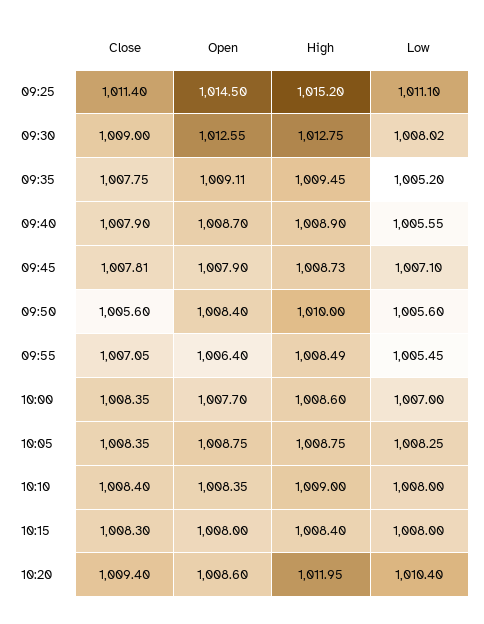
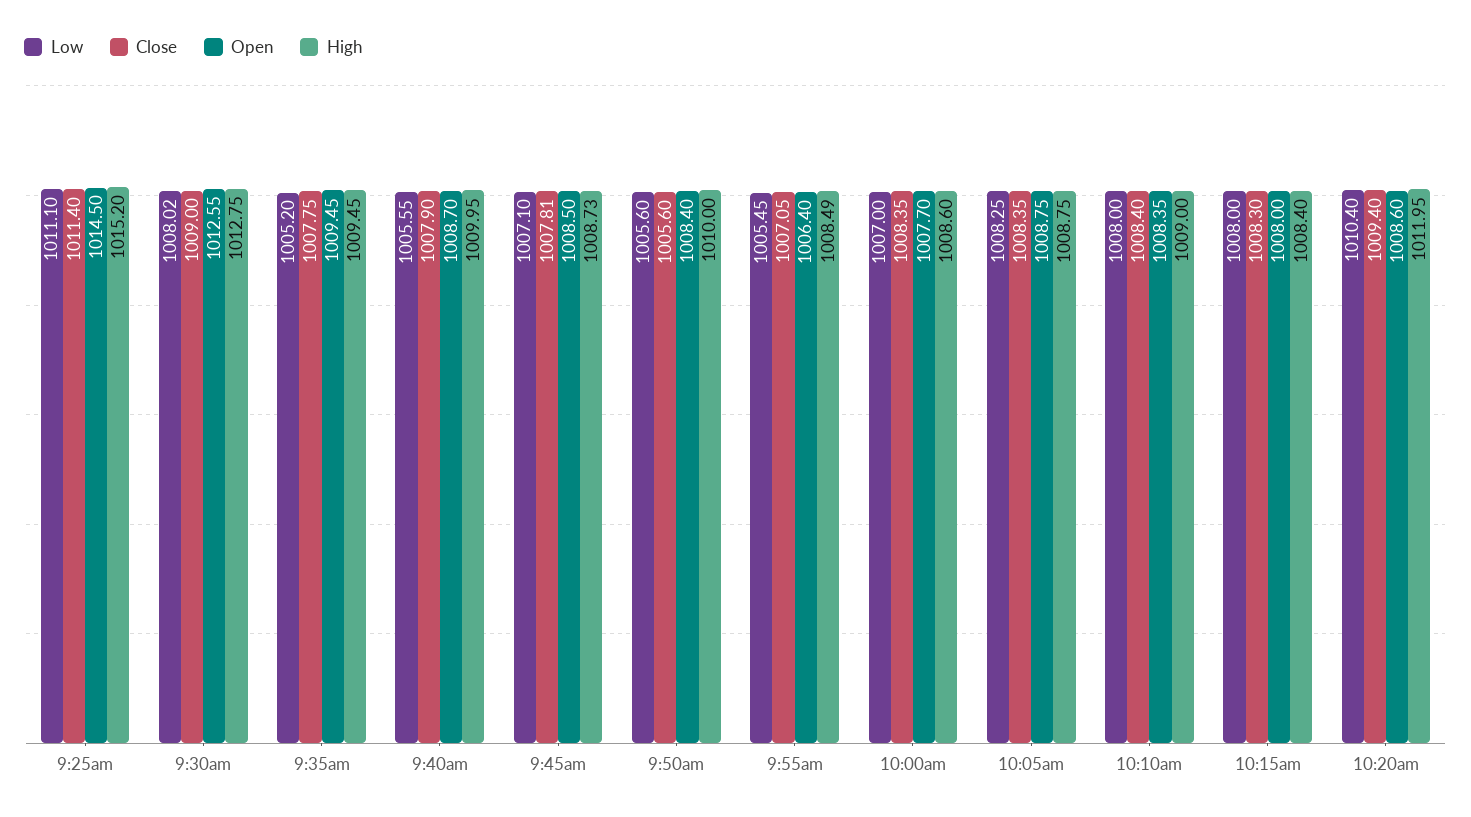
Open, 09:35: 1009.11 -> 1009.45
High, 09:40: 1008.9 -> 1009.95
Open, 09:45: 1007.9 -> 1008.5

